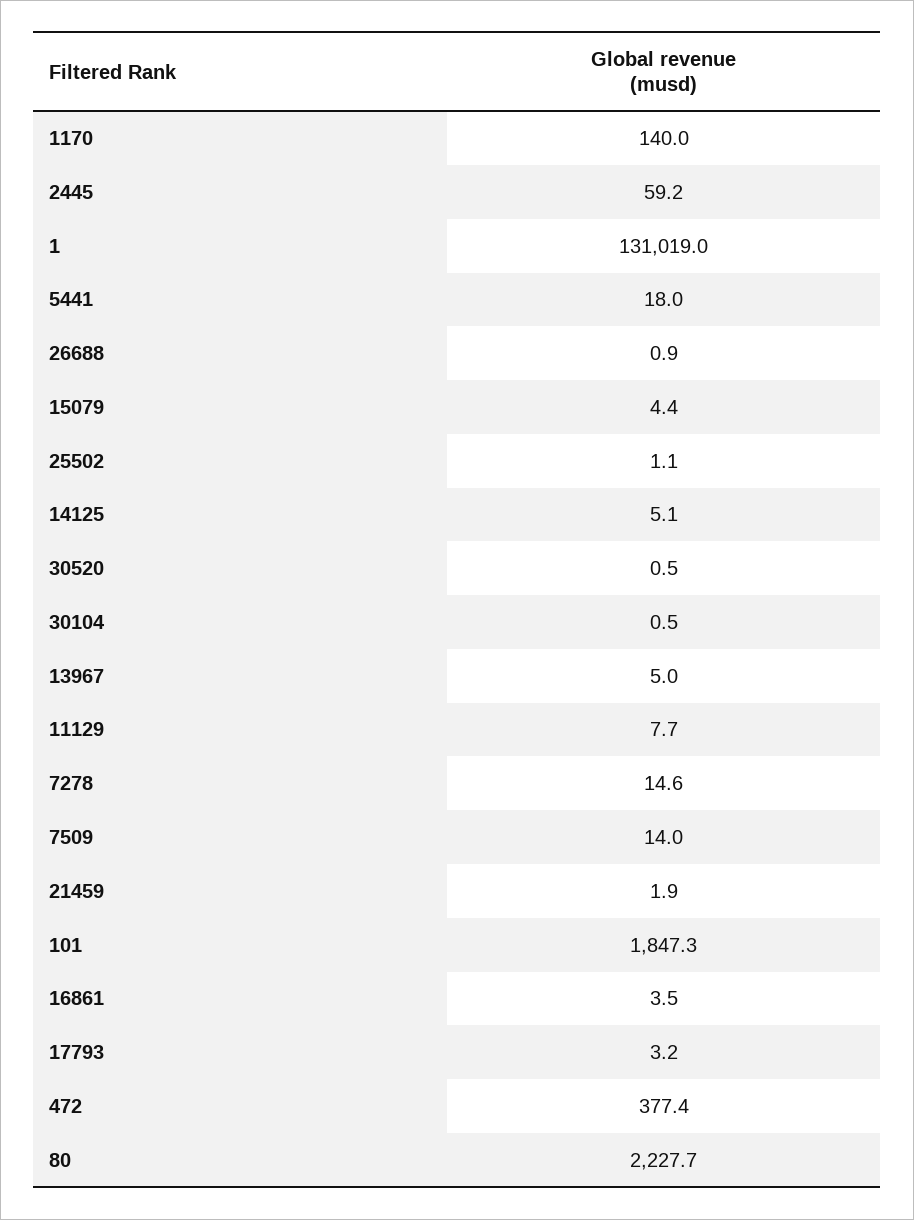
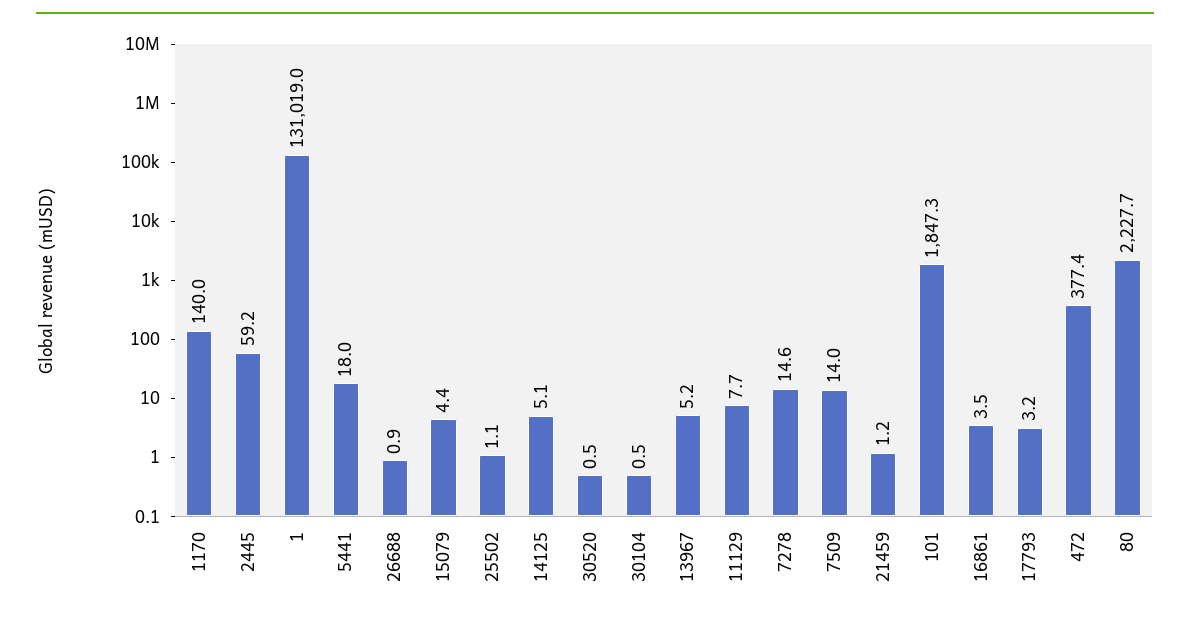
13967: 5 -> 5.2
21459: 1.9 -> 1.2

